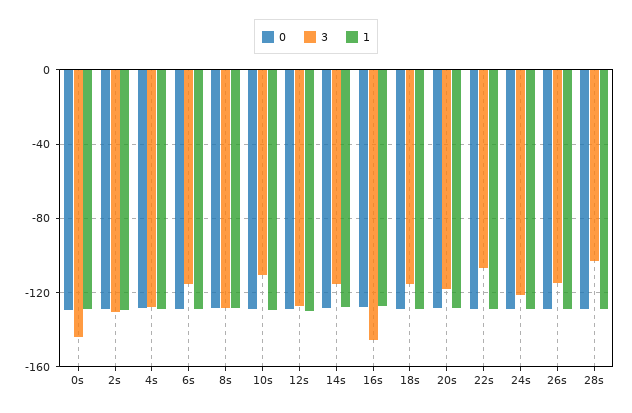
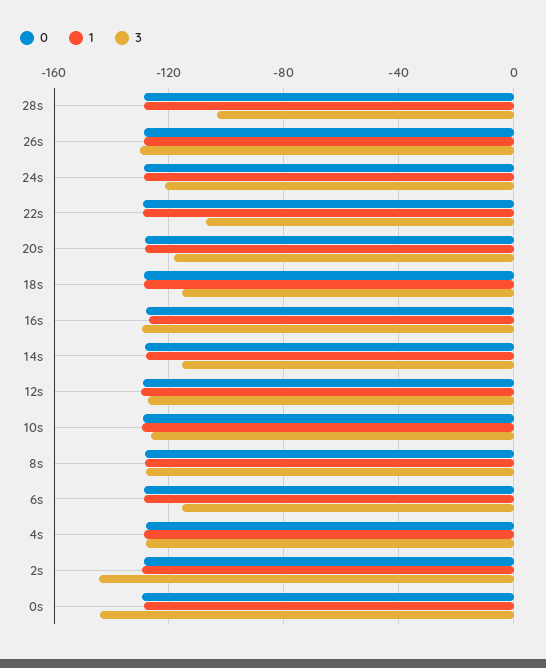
3, 2s: -130 -> -145
3, 10s: -110 -> -125
3, 16s: -145 -> -130
3, 26s: -115 -> -130

